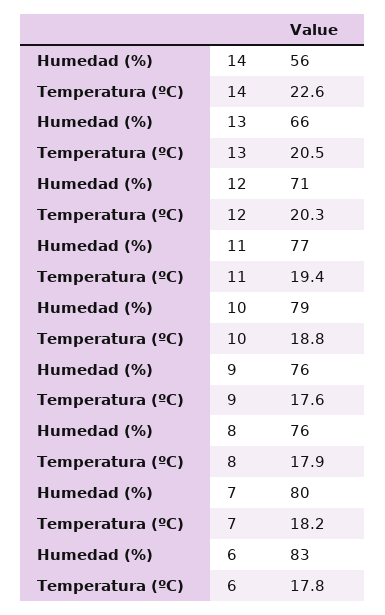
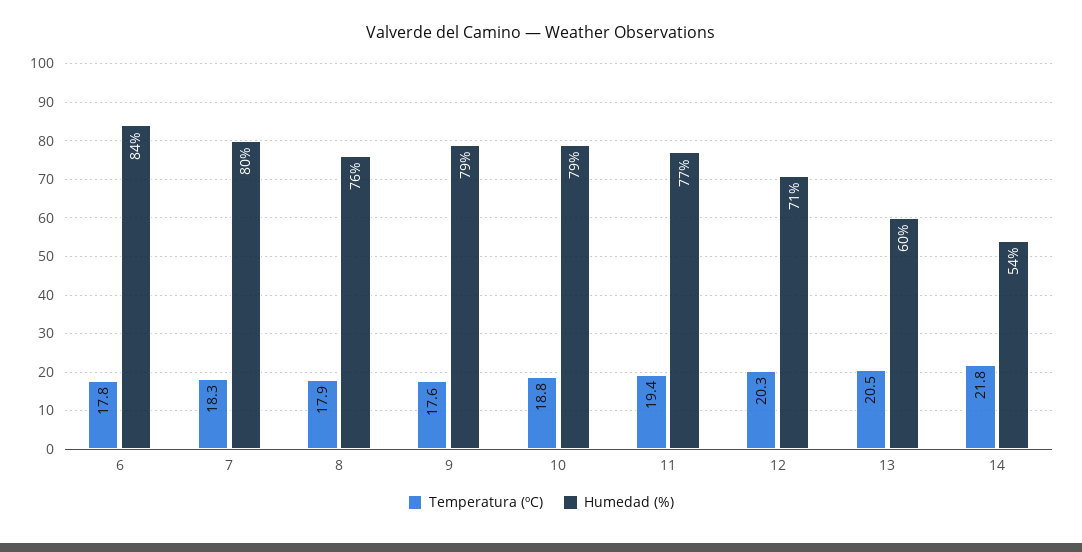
Humedad (%), 14: 56 -> 54
Temperatura (ºC), 14: 22.6 -> 21.8
Humedad (%), 13: 66 -> 60
Humedad (%), 9: 76 -> 79
Temperatura (ºC), 7: 18.2 -> 18.3
Humedad (%), 6: 83 -> 84

